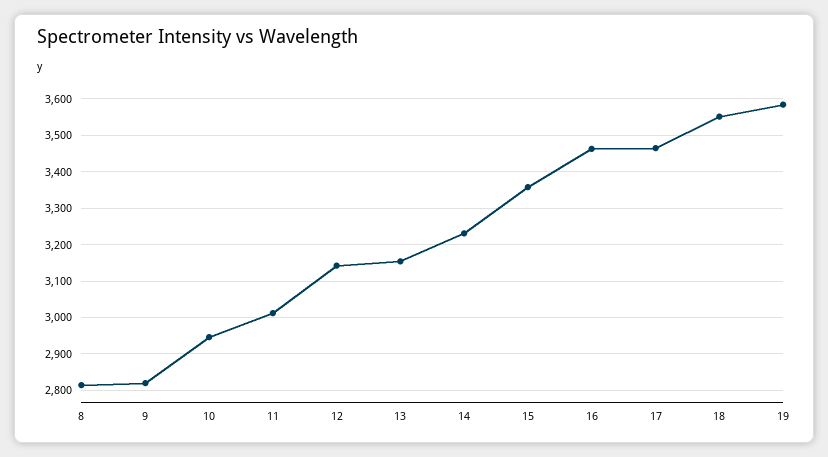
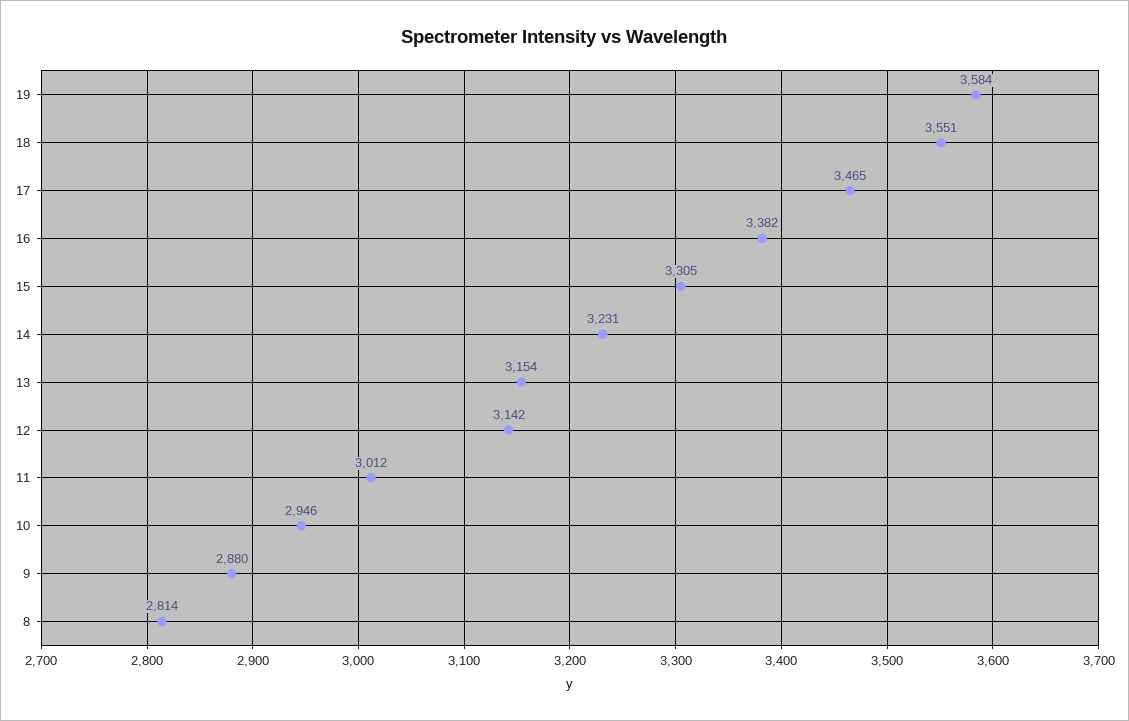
9: 2820 -> 2880
15: 3360 -> 3305
16: 3460 -> 3382

